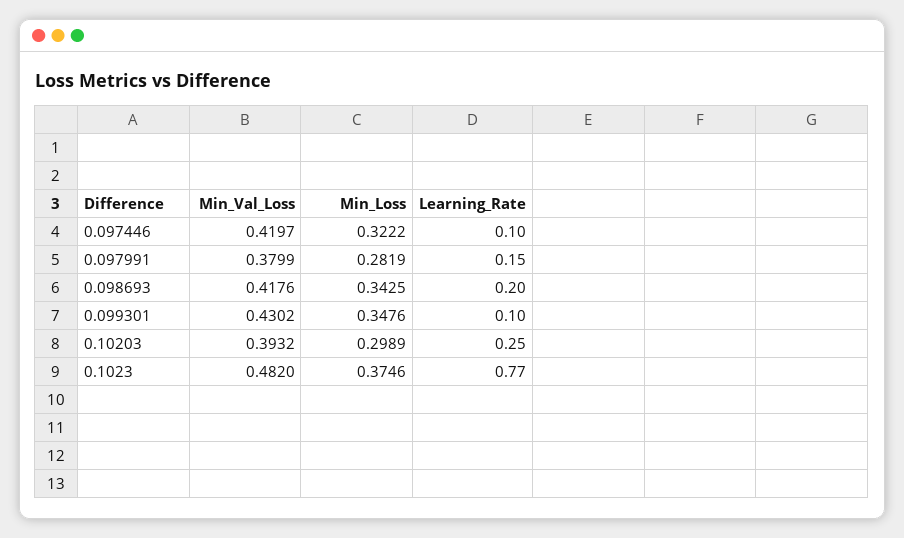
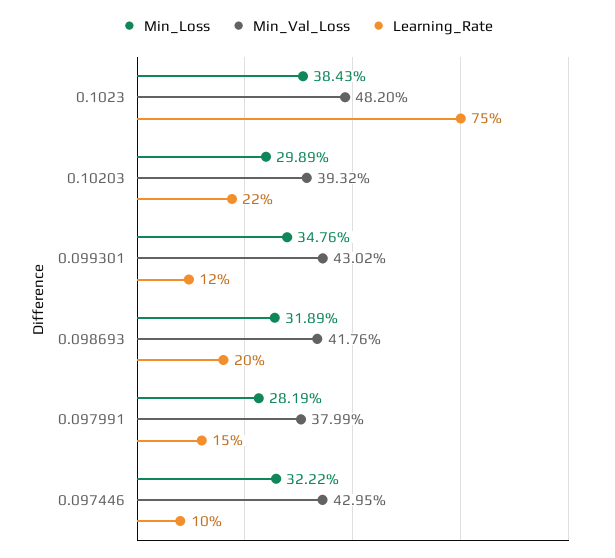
Min_Val_Loss, 0.097446: 0.4197 -> 0.4295
Min_Loss, 0.098693: 0.3425 -> 0.3189
Learning_Rate, 0.099301: 0.1 -> 0.12
Learning_Rate, 0.10203: 0.25 -> 0.22
Min_Loss, 0.1023: 0.3746 -> 0.3843
Learning_Rate, 0.1023: 0.77 -> 0.75

